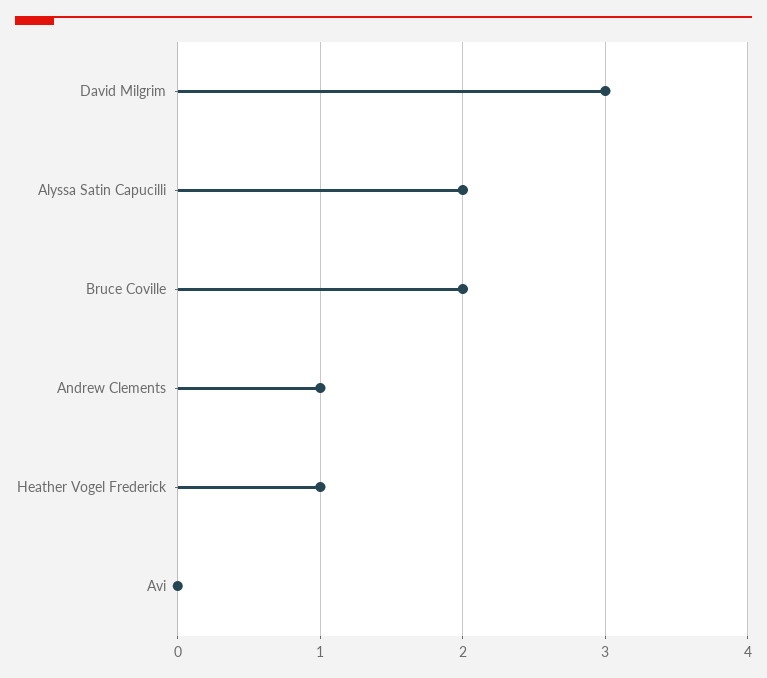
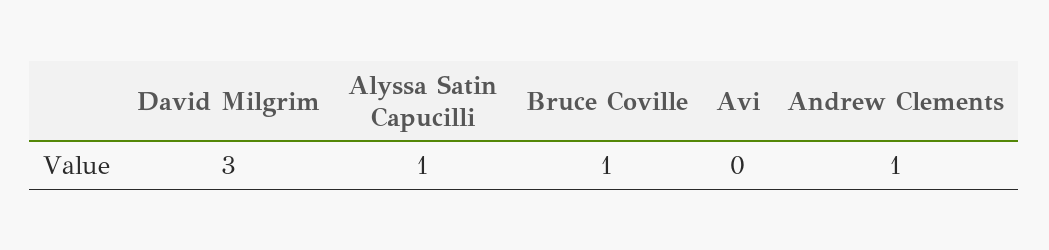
Alyssa Satin Capucilli: 2 -> 1
Bruce Coville: 2 -> 1
Heather Vogel Frederick: 1 -> none

